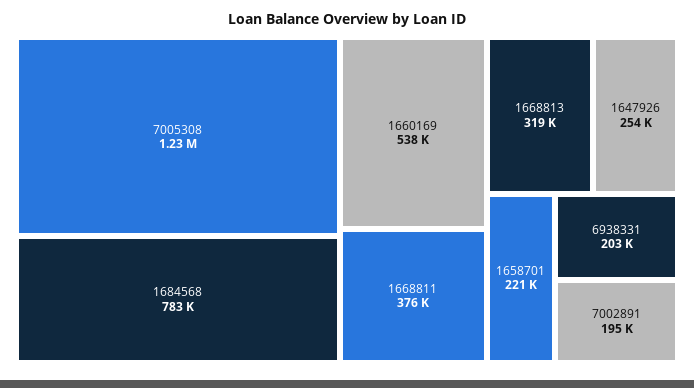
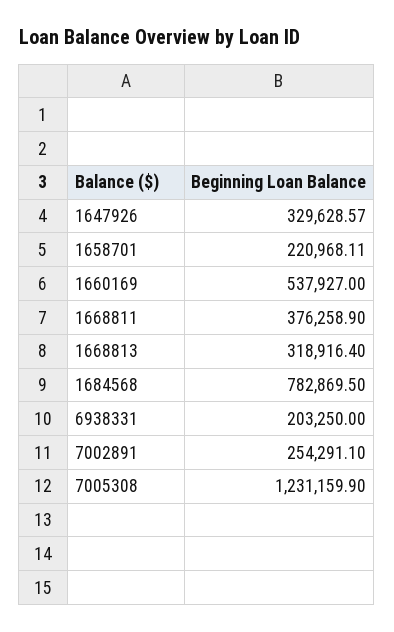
1647926: 254000 -> 329628.57
7002891: 195000 -> 254291.1

